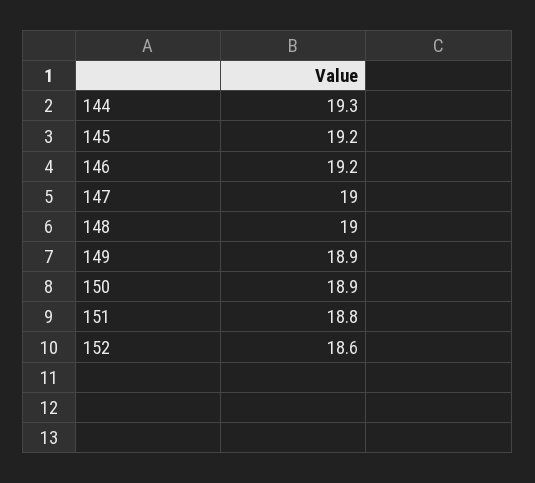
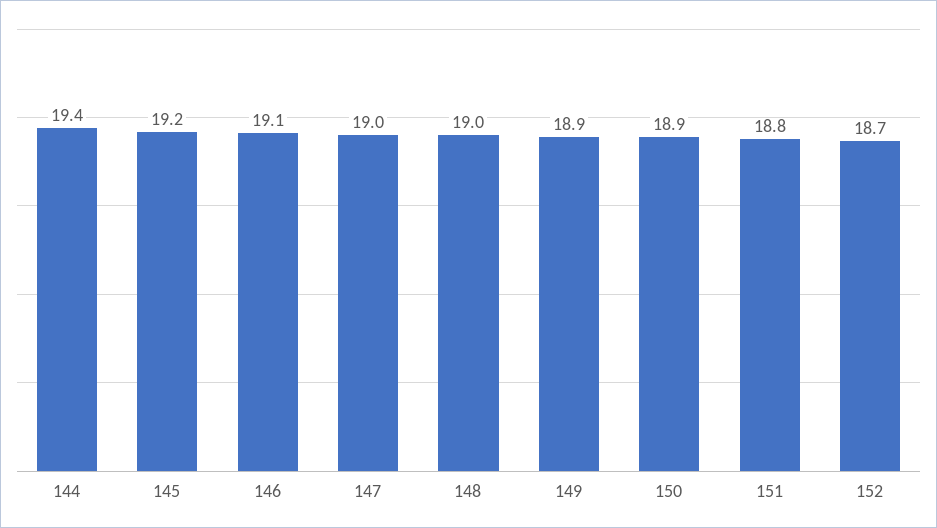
144: 19.3 -> 19.4
146: 19.2 -> 19.1
152: 18.6 -> 18.7

